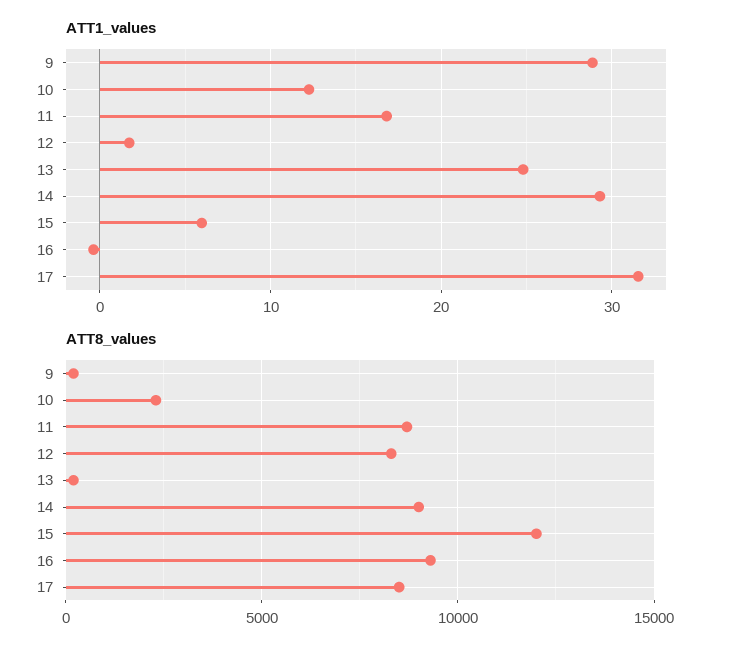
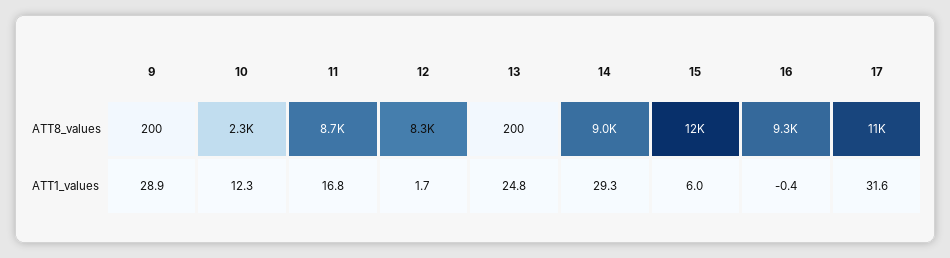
ATT8_values, 17: 8500 -> 11000

